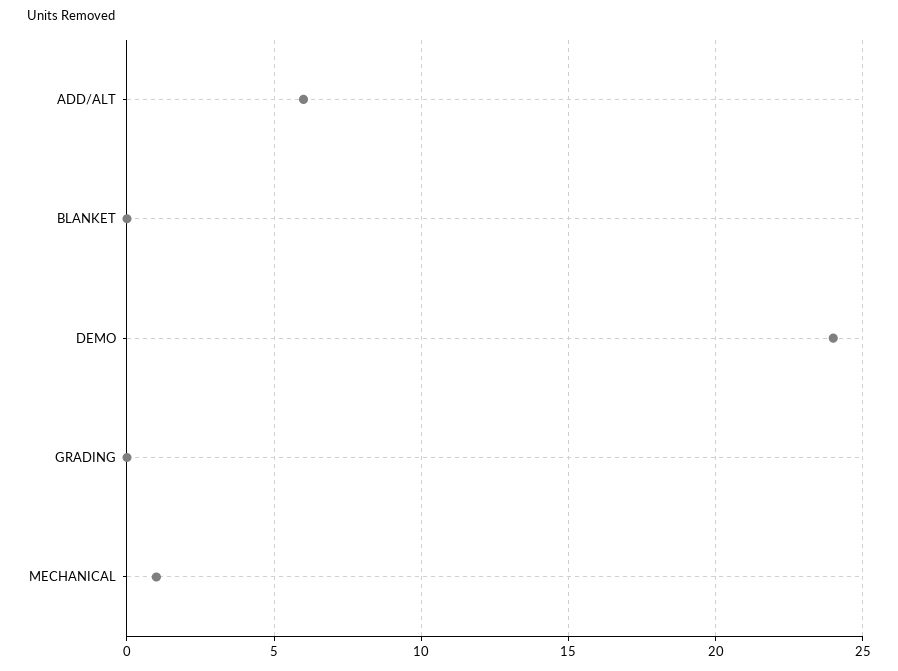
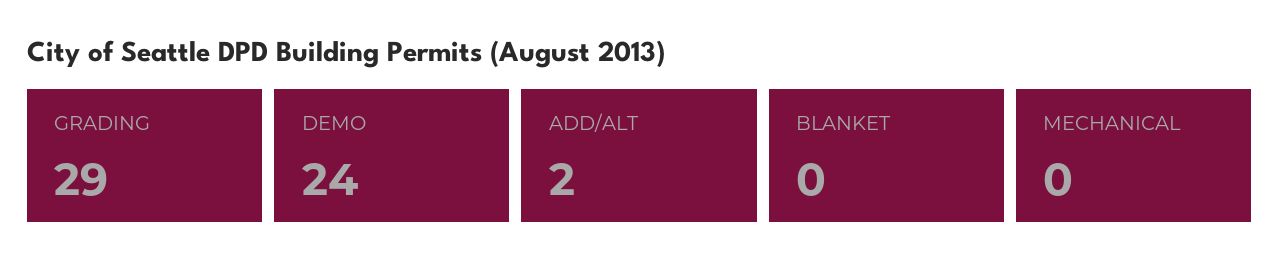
ADD/ALT: 6 -> 2
GRADING: 0 -> 29
MECHANICAL: 1 -> 0

